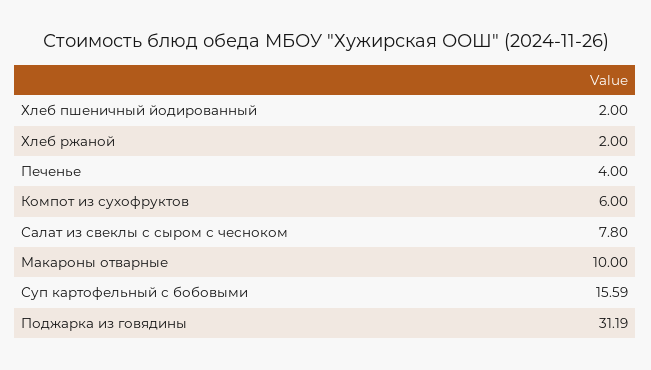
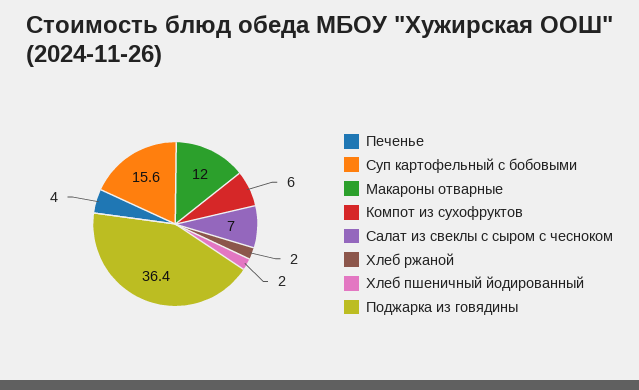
Салат из свеклы с сыром с чесноком: 7.8 -> 7
Макароны отварные: 10 -> 12
Поджарка из говядины: 31.19 -> 36.4

